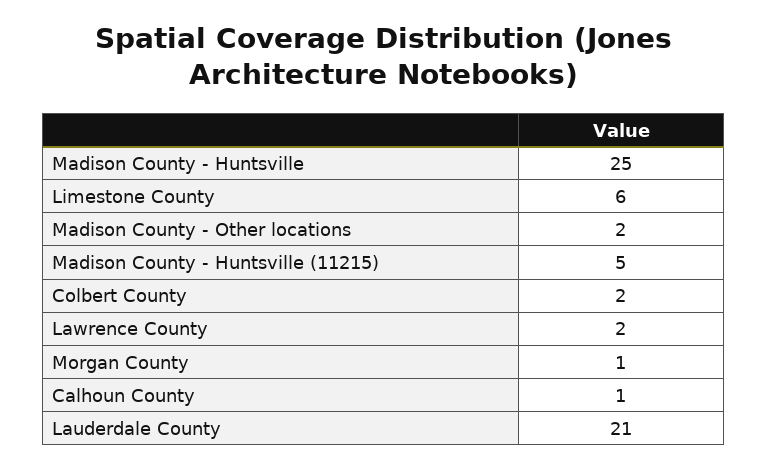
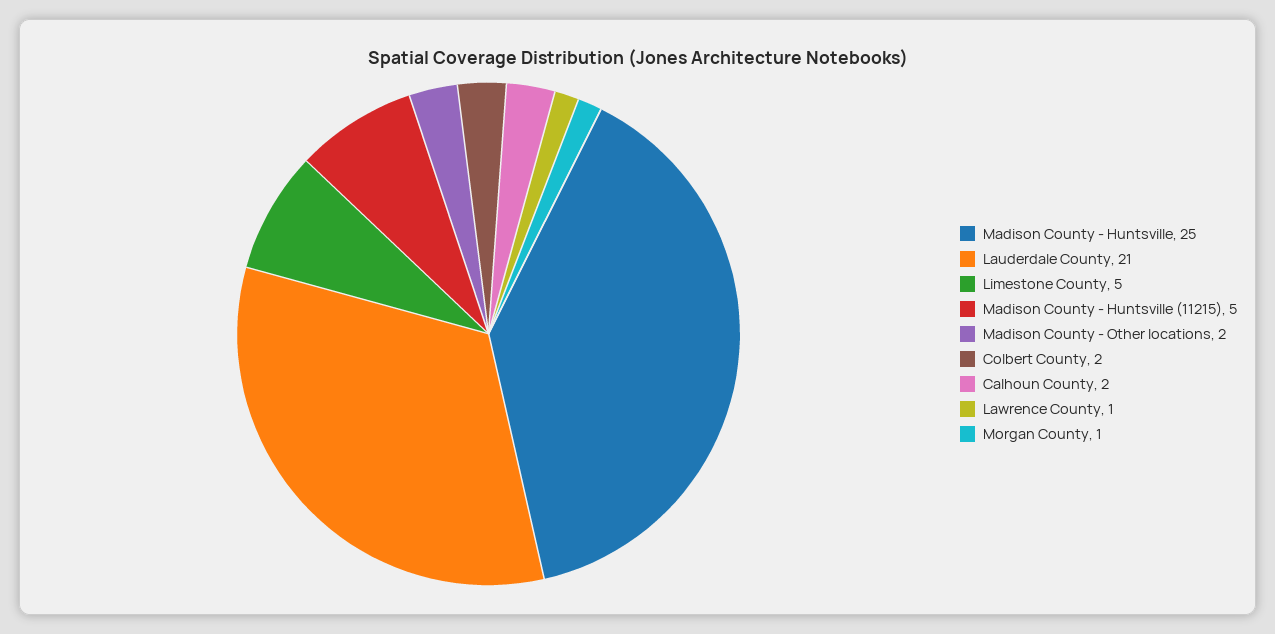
Limestone County: 6 -> 5
Lawrence County: 2 -> 1
Calhoun County: 1 -> 2

